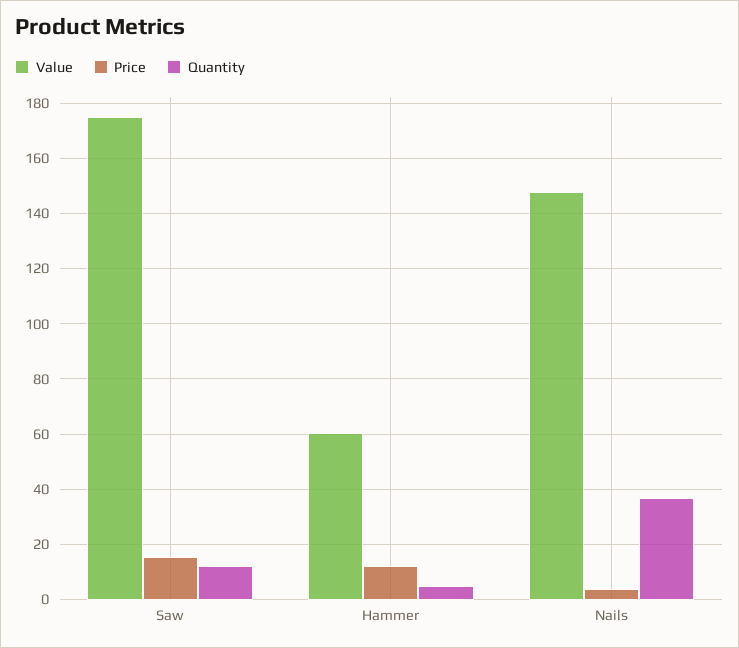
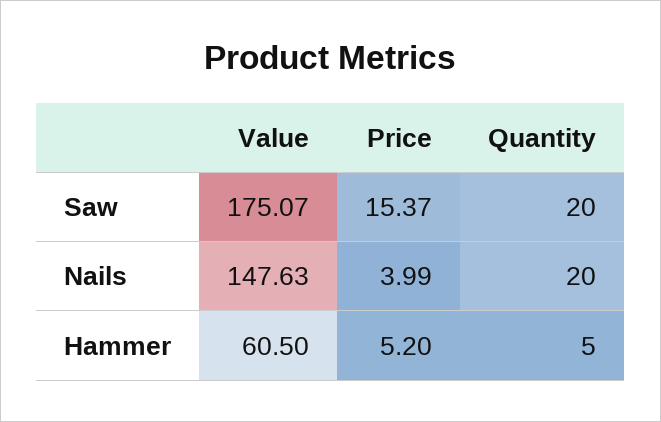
Quantity, Saw: 12.5 -> 20
Price, Hammer: 12.5 -> 5.2
Quantity, Nails: 37.5 -> 20

